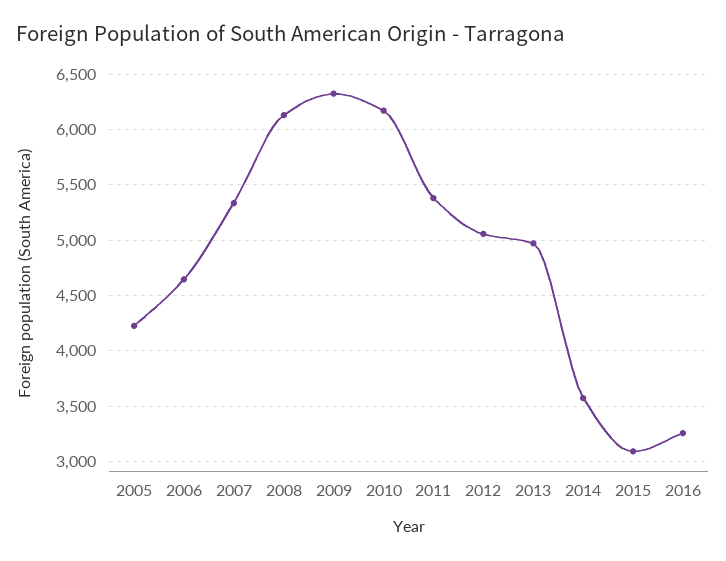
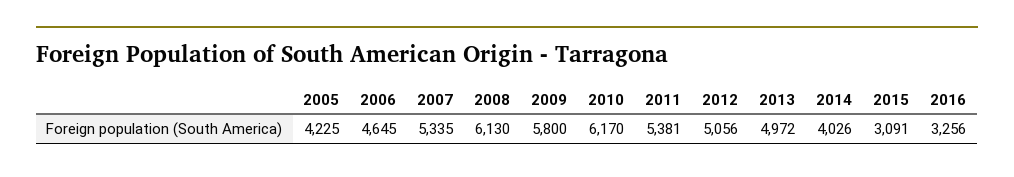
2009: 6300 -> 5800
2014: 3600 -> 4026

